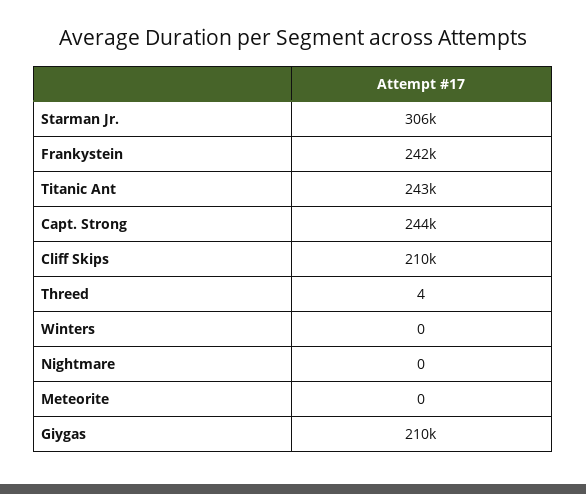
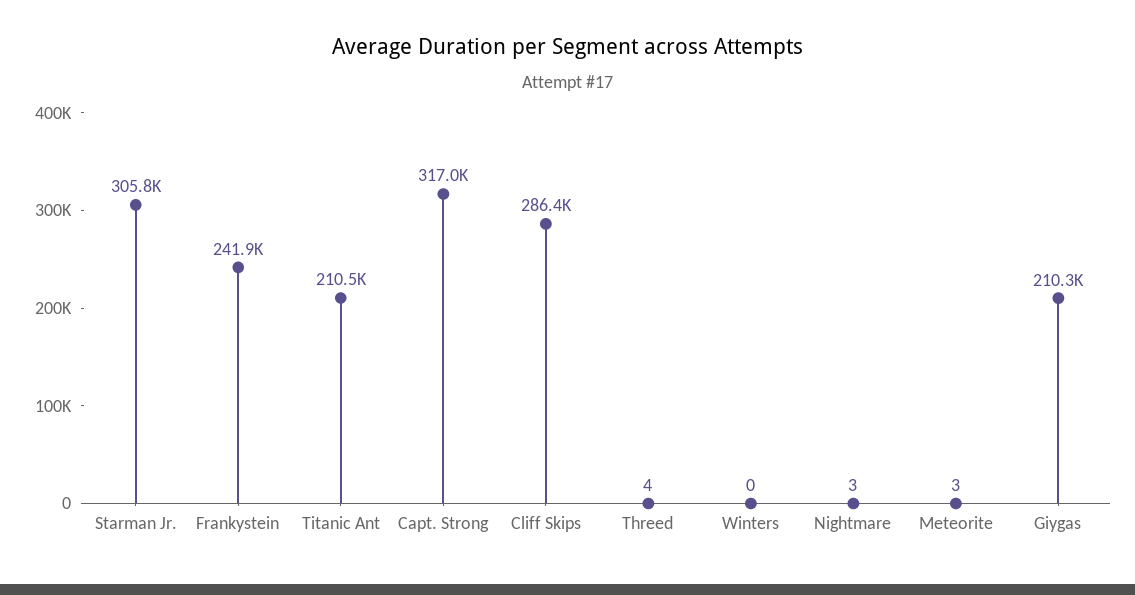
Titanic Ant: 243000 -> 210500
Capt. Strong: 244000 -> 317000
Cliff Skips: 210000 -> 286400
Nightmare: 0 -> 3
Meteorite: 0 -> 3

